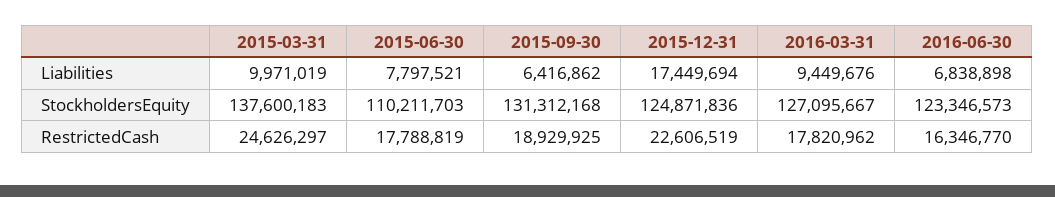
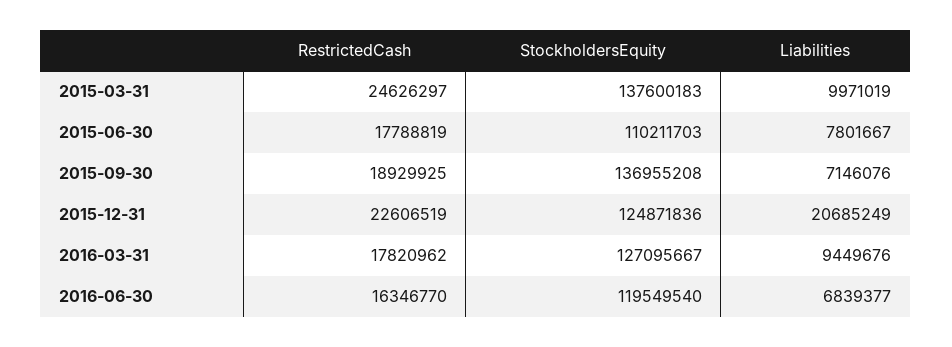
2015-06-30, Liabilities: 7797521 -> 7801667
2015-09-30, Liabilities: 6416862 -> 7146076
2015-12-31, Liabilities: 17449694 -> 20685249
2016-06-30, Liabilities: 6838898 -> 6839377
2015-09-30, StockholdersEquity: 131312168 -> 136955208
2016-06-30, StockholdersEquity: 123346573 -> 119549540

